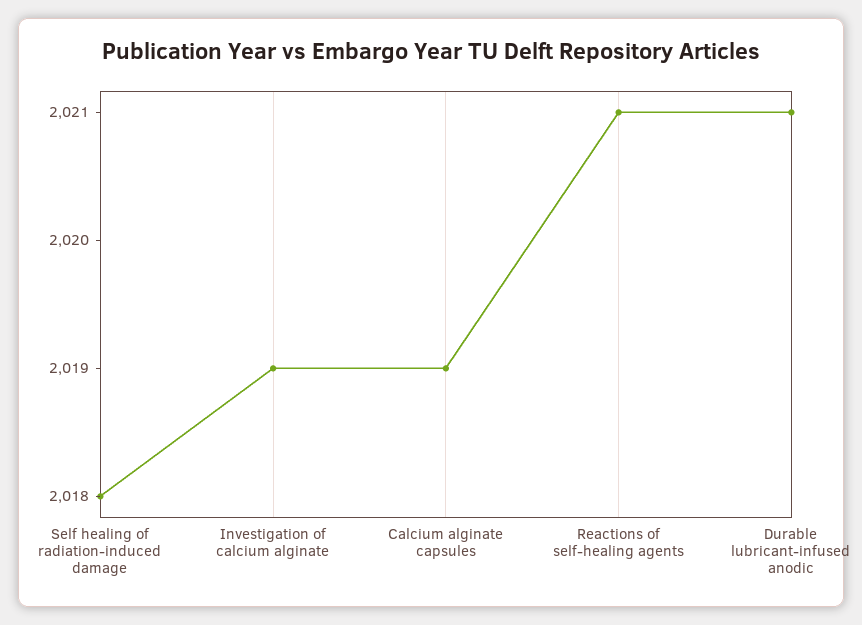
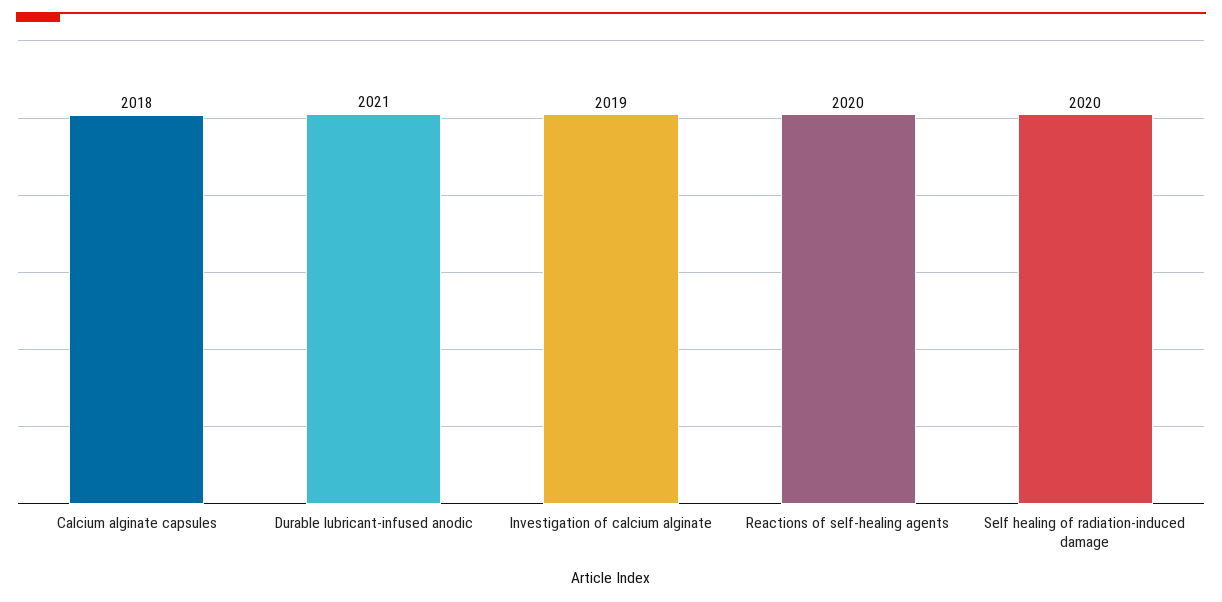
Self healing of radiation-induced damage: 2018 -> 2020
Calcium alginate capsules: 2019 -> 2018
Reactions of self-healing agents: 2021 -> 2020

